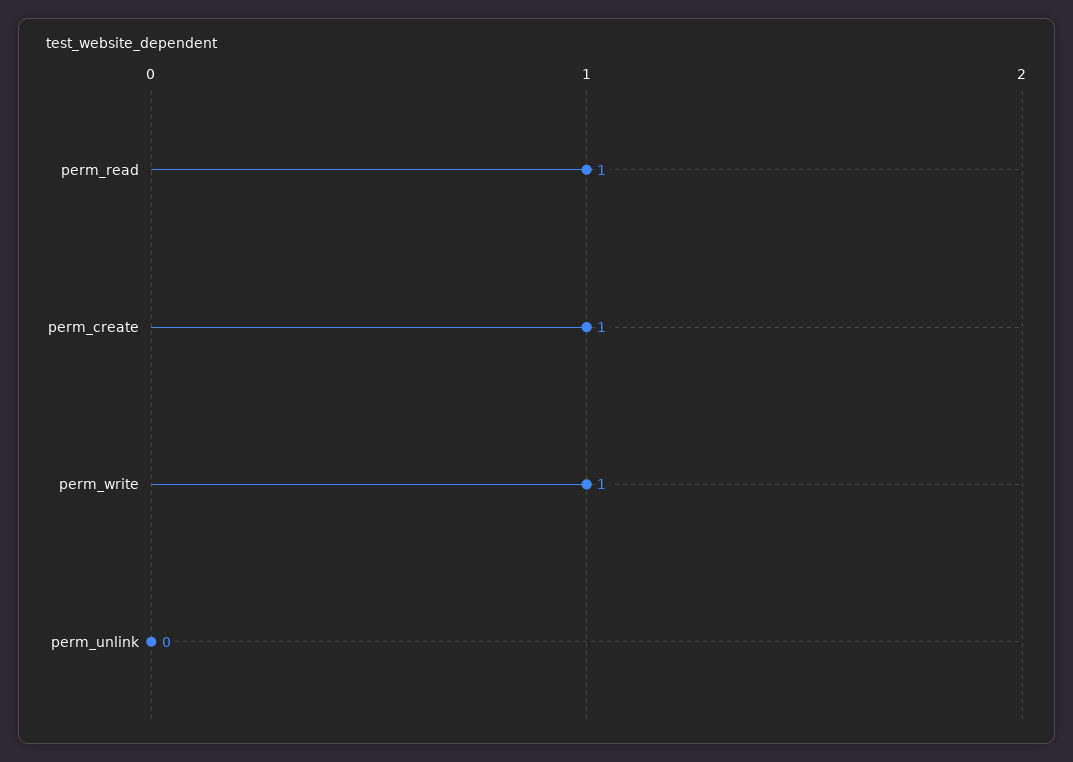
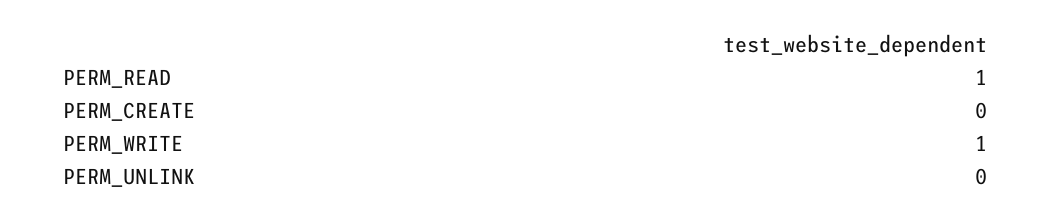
perm_create: 1 -> 0

